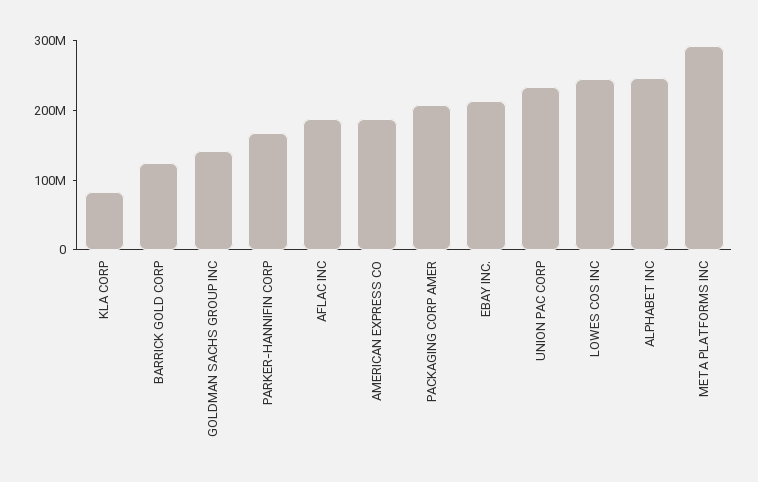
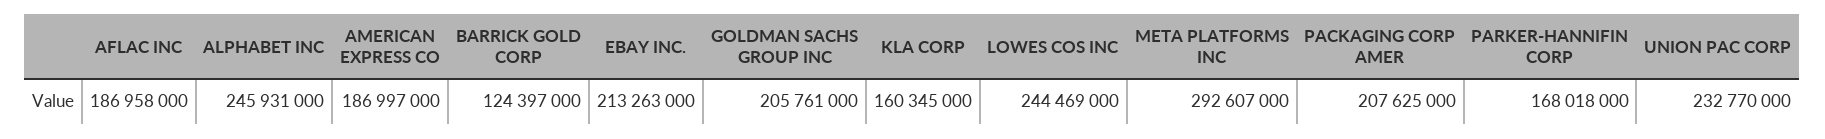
KLA CORP: 80000000 -> 160345000
GOLDMAN SACHS GROUP INC: 140000000 -> 205761000

